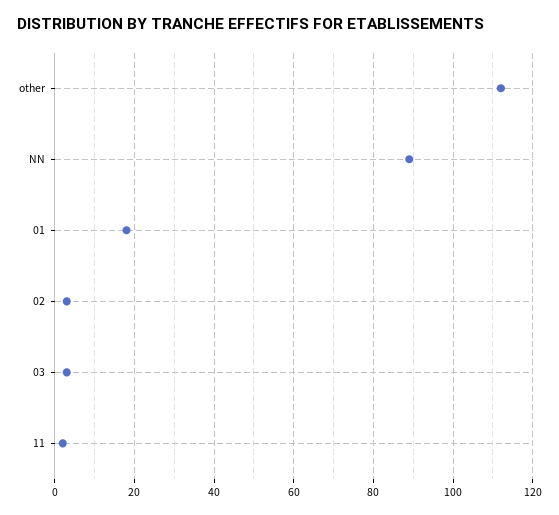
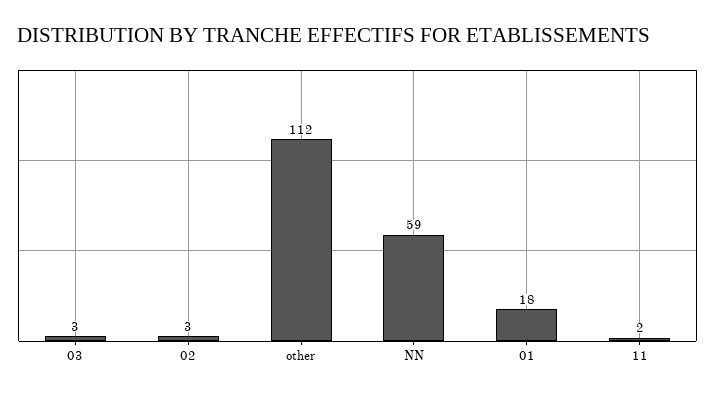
NN: 90 -> 59

